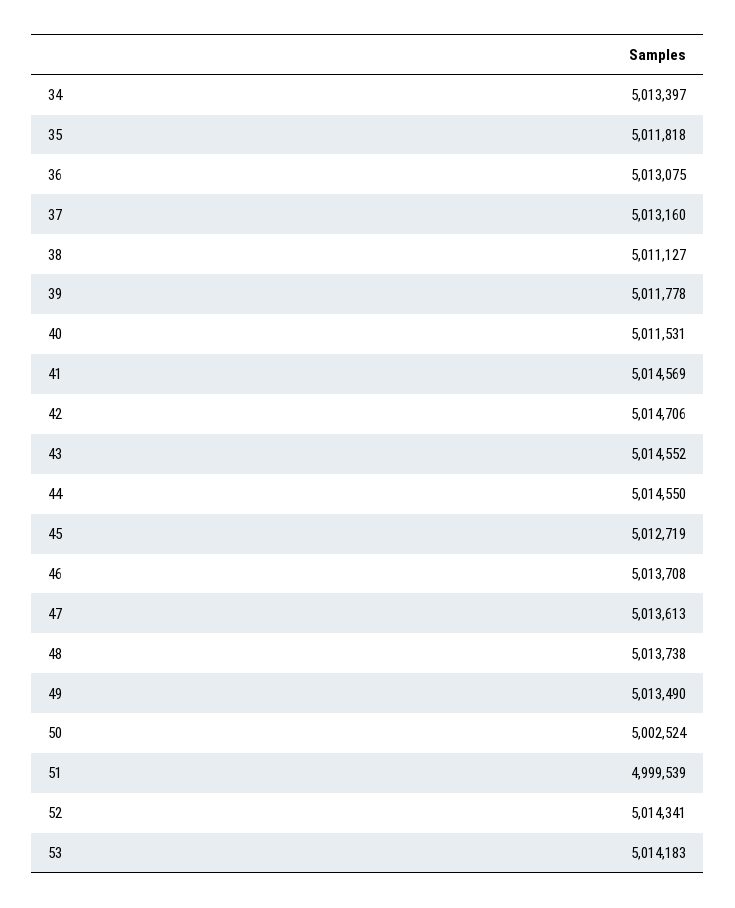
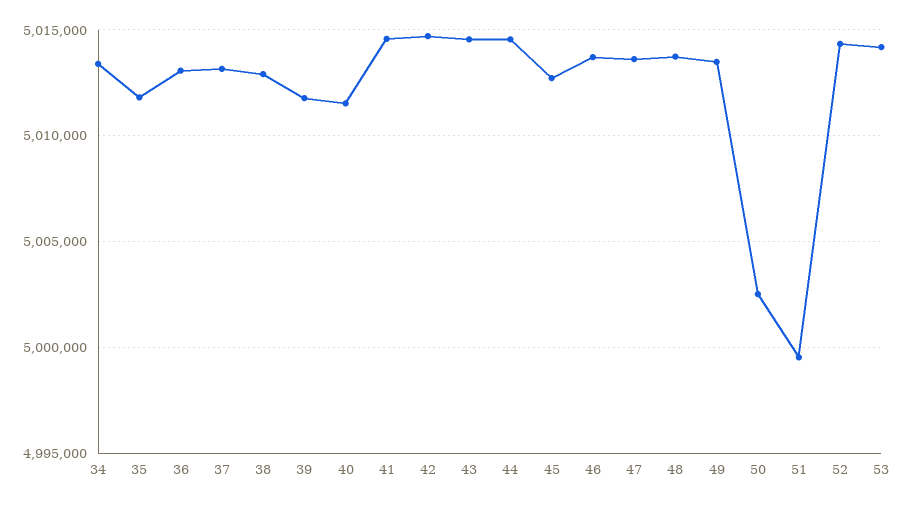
38: 5011127 -> 5013000

